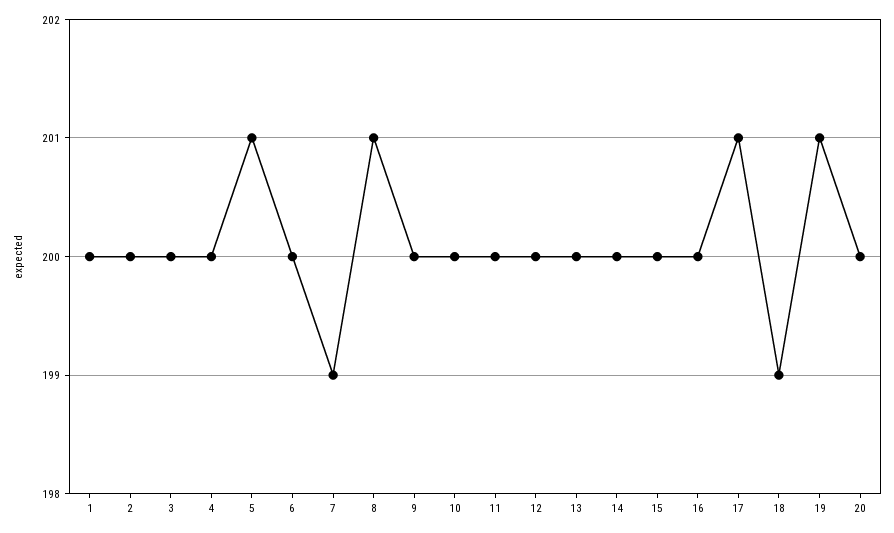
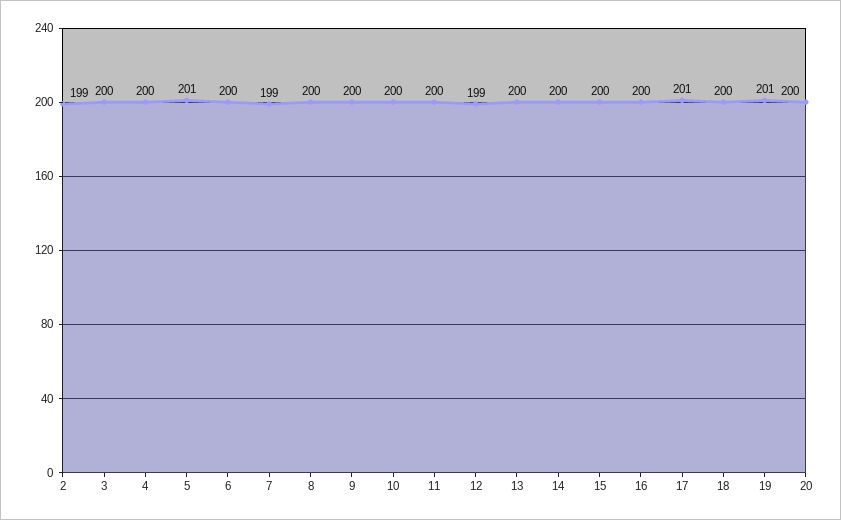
1: 200 -> none
2: 200 -> 199
8: 201 -> 200
12: 200 -> 199
18: 199 -> 200

